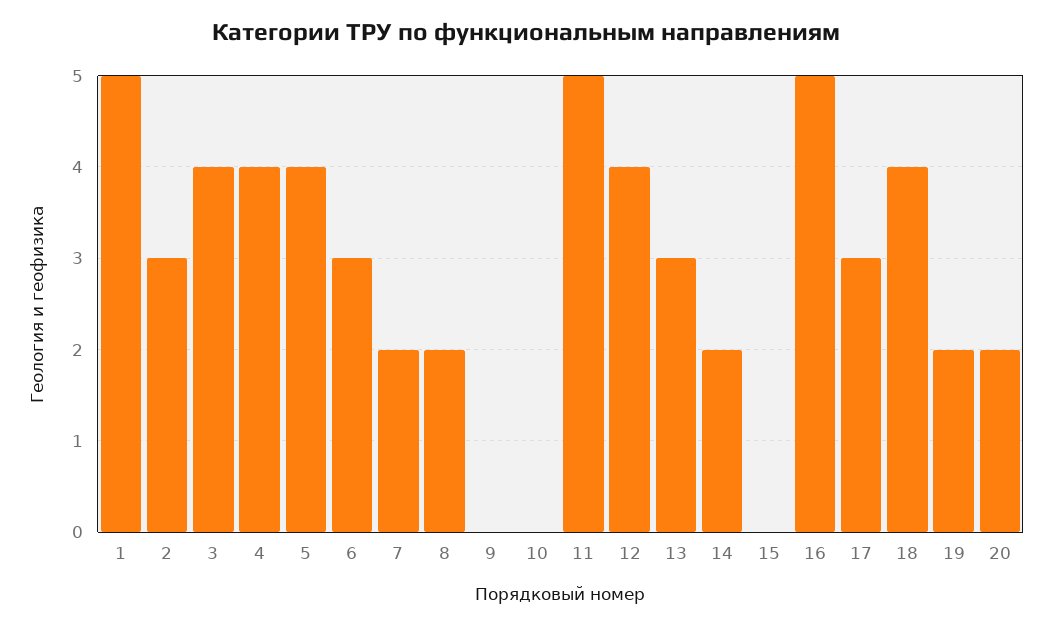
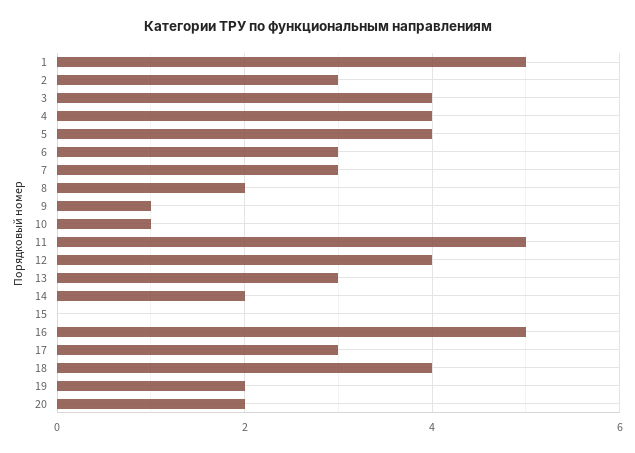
7: 2 -> 3
9: 0 -> 1
10: 0 -> 1

